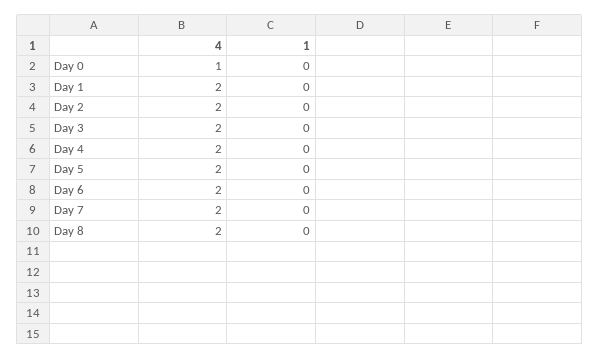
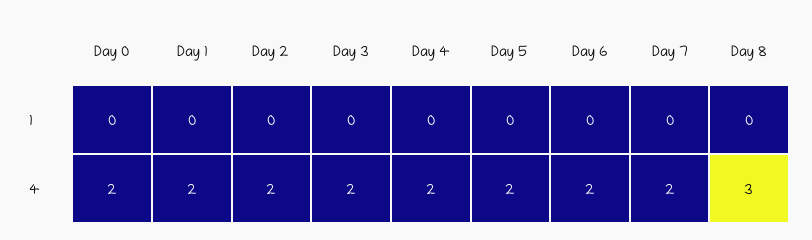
4, Day 0: 1 -> 2
4, Day 8: 2 -> 3

